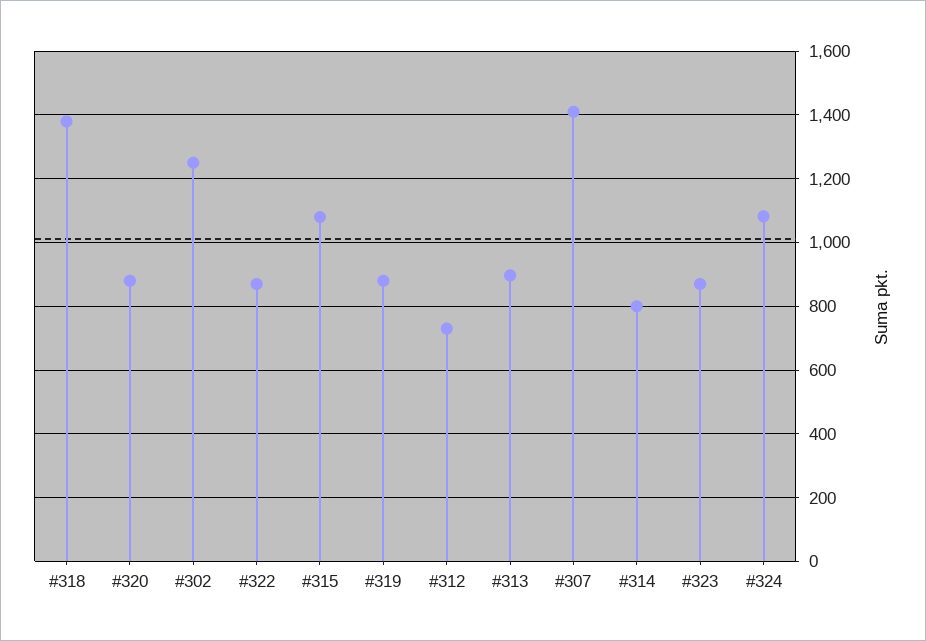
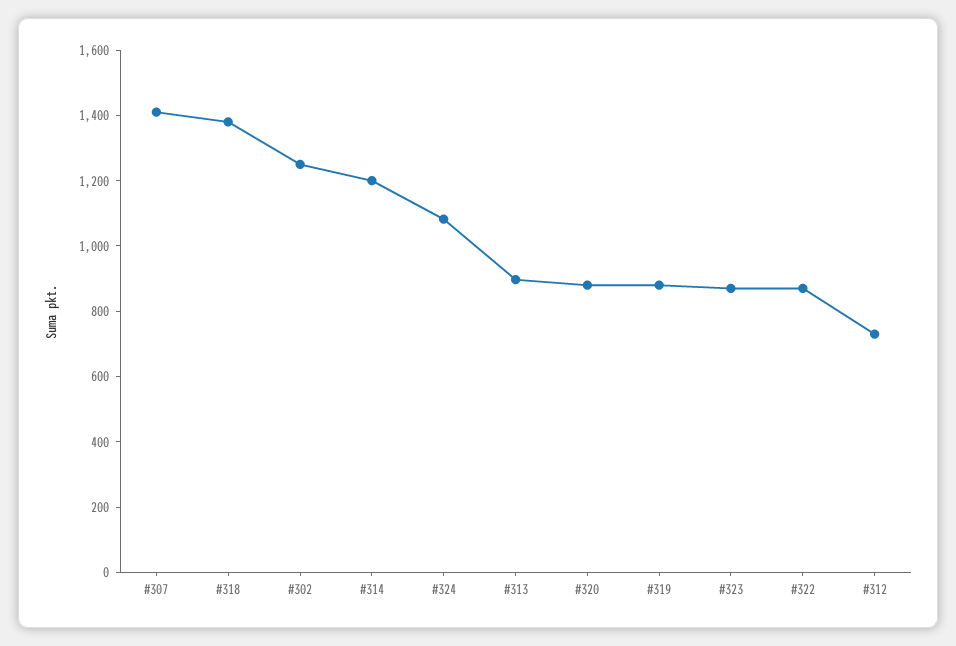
#315: 1080 -> none
#314: 800 -> 1200

